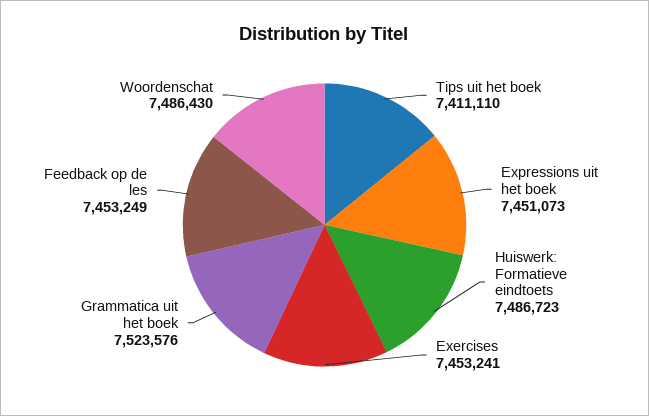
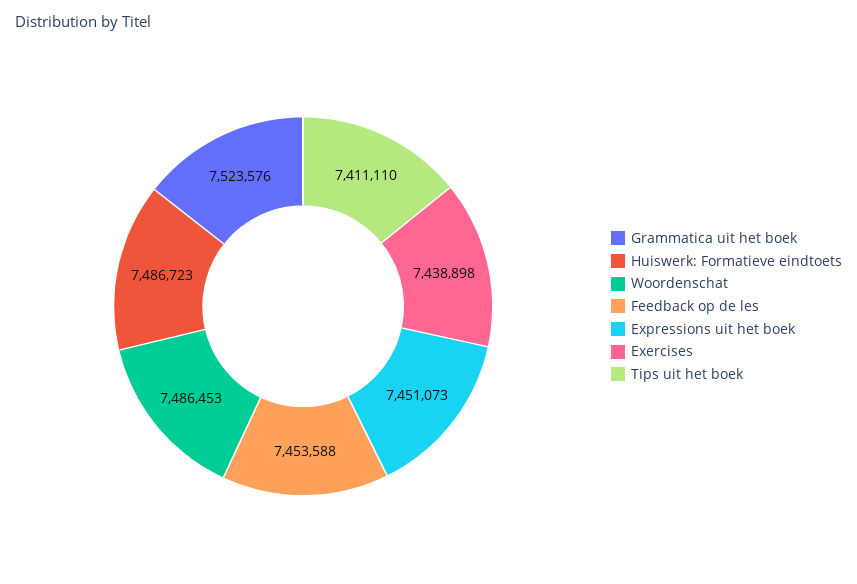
Exercises: 7453241 -> 7438898
Feedback op de les: 7453249 -> 7453588
Woordenschat: 7486430 -> 7486453

